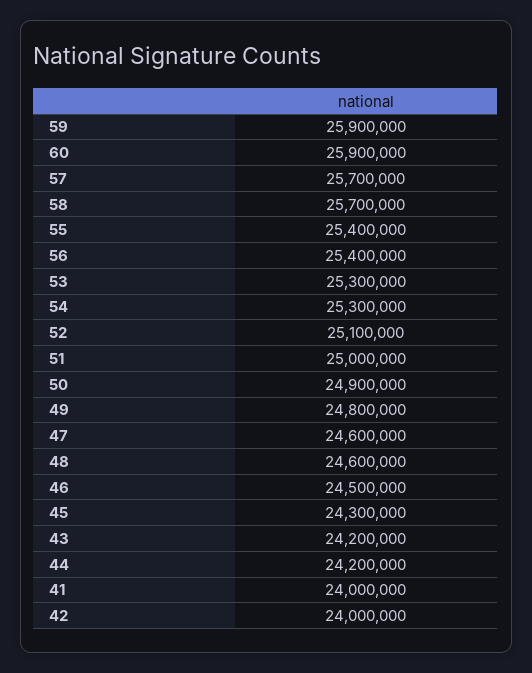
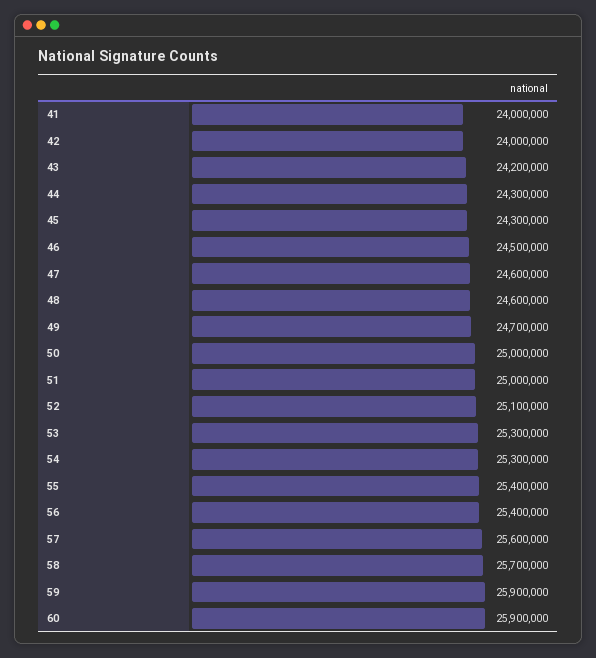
57: 25700000 -> 25600000
50: 24900000 -> 25000000
49: 24800000 -> 24700000
44: 24200000 -> 24300000

